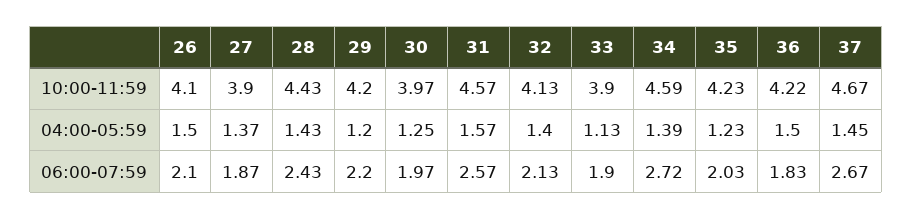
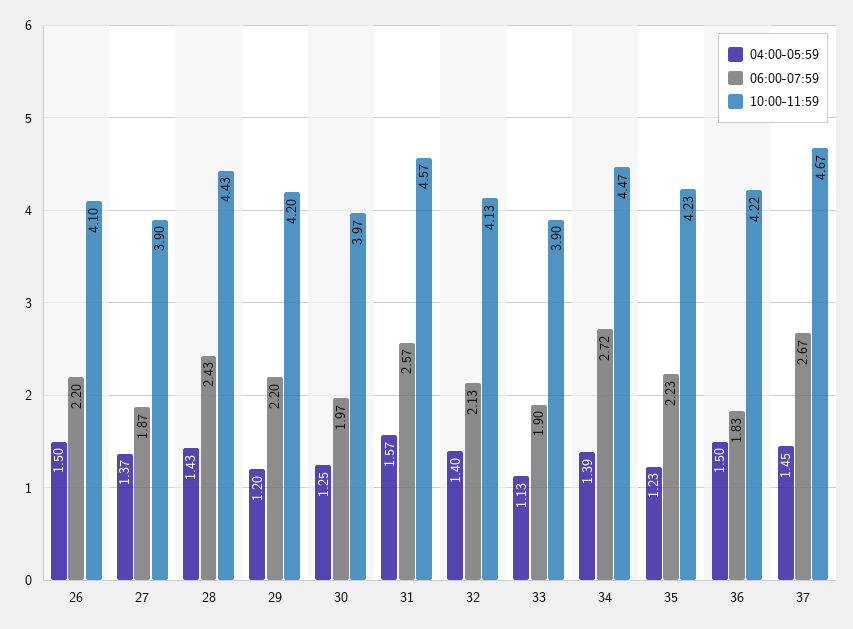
10:00-11:59, 34: 4.59 -> 4.47
06:00-07:59, 26: 2.1 -> 2.2
06:00-07:59, 35: 2.03 -> 2.23

